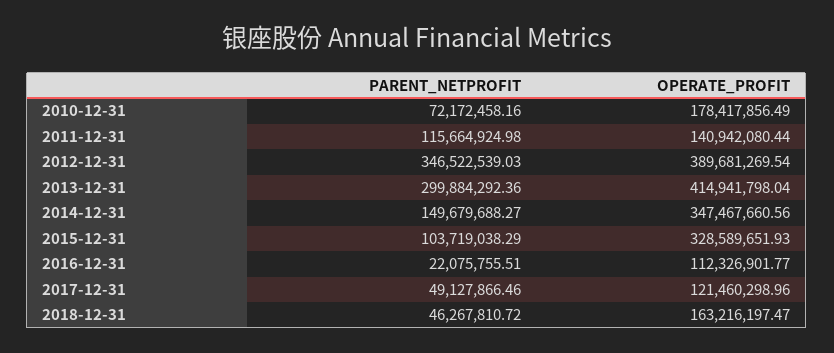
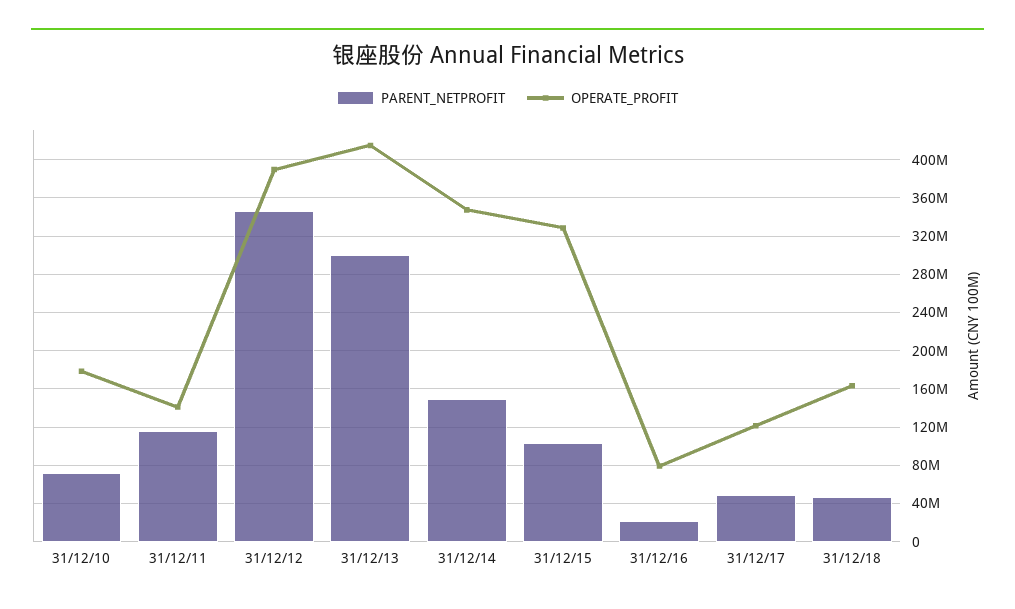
OPERATE_PROFIT, 2016-12-31: 112326901.77 -> 80000000

